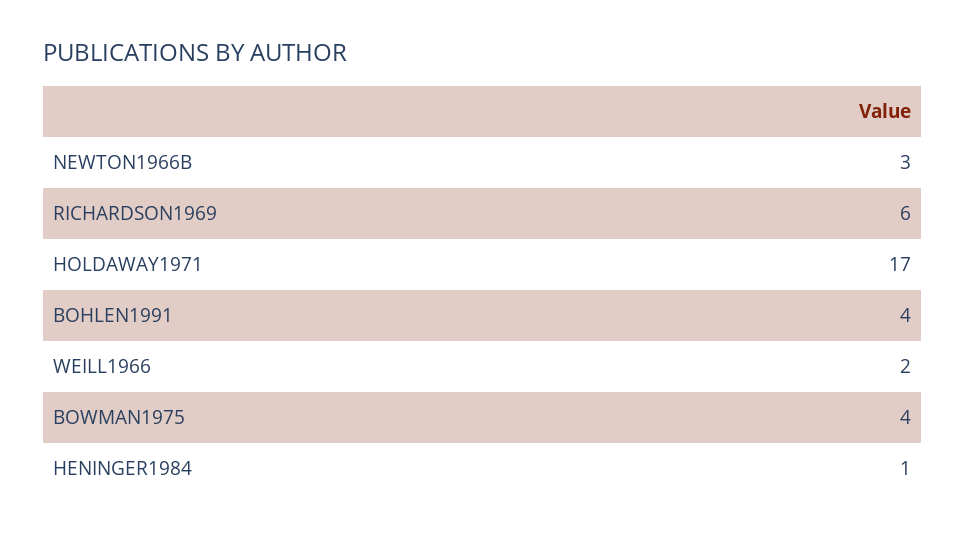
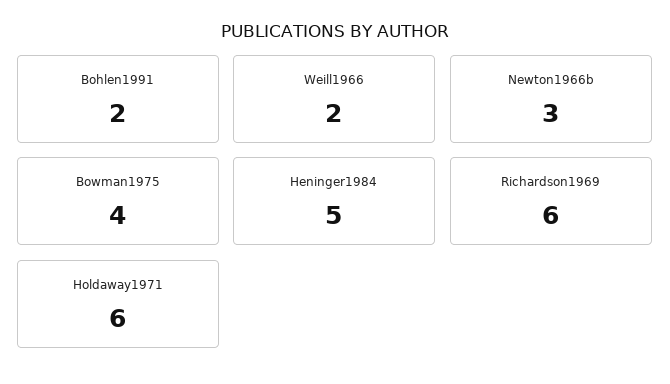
HOLDAWAY1971: 17 -> 6
BOHLEN1991: 4 -> 2
HENINGER1984: 1 -> 5

